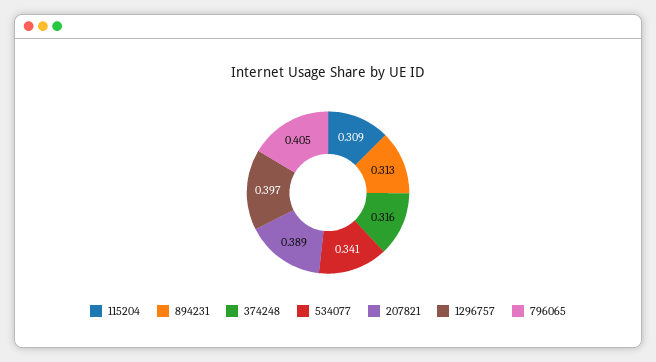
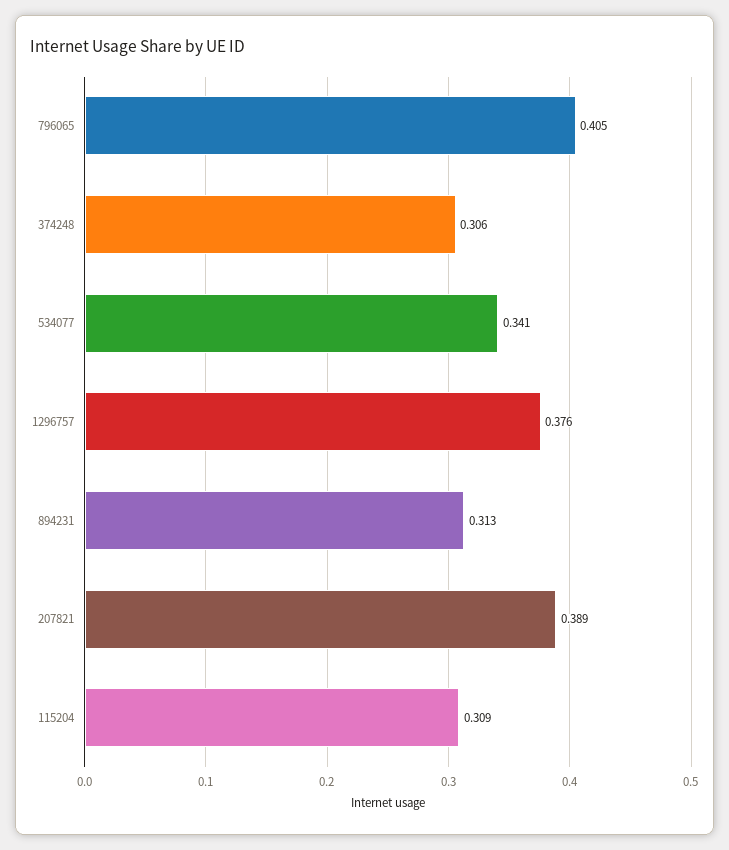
374248: 0.316 -> 0.306
1296757: 0.397 -> 0.376

